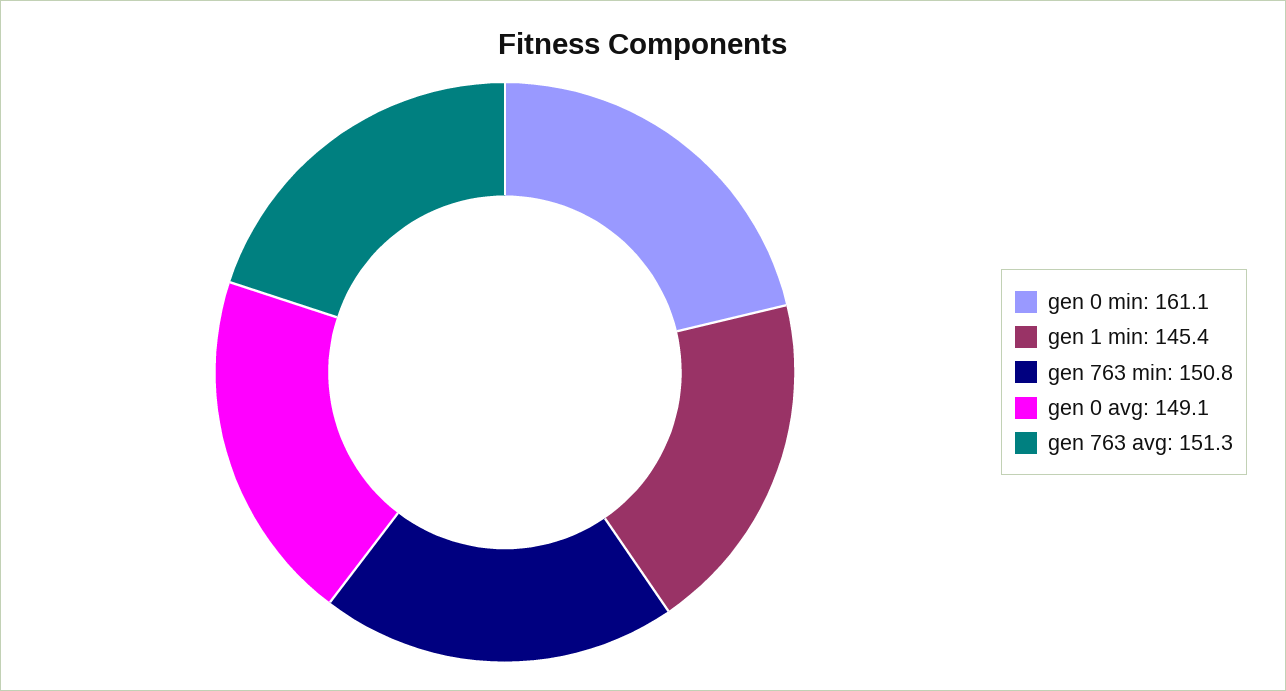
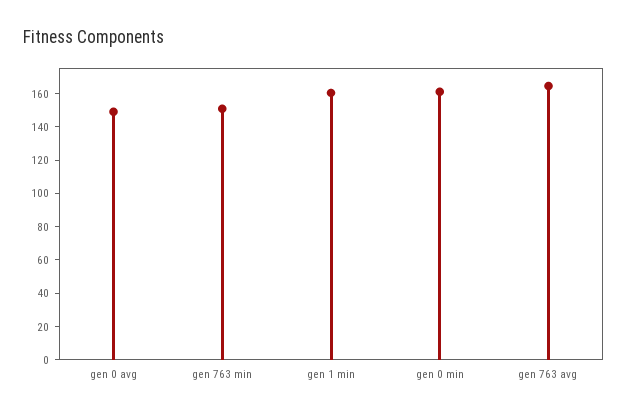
gen 1 min: 145.4 -> 160
gen 763 avg: 151.3 -> 165

